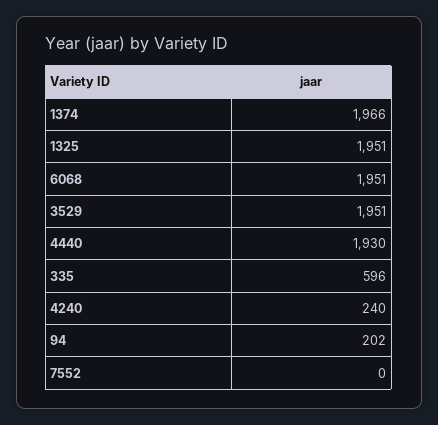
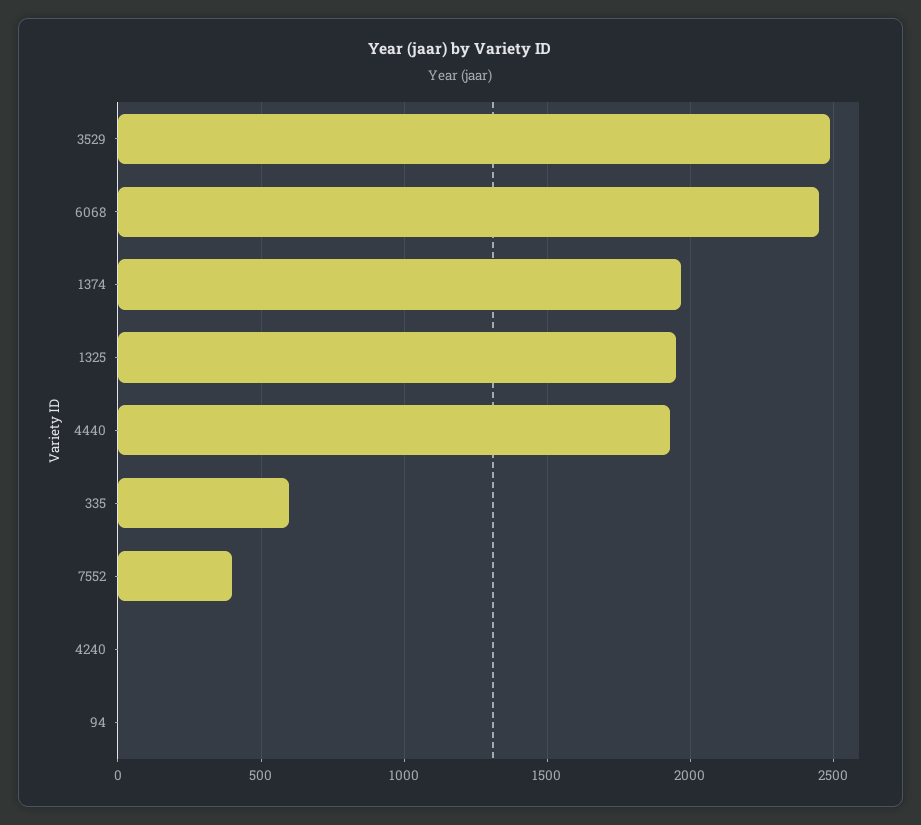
6068: 1951 -> 2450
3529: 1951 -> 2500
4240: 240 -> 0
94: 202 -> 0
7552: 0 -> 400

